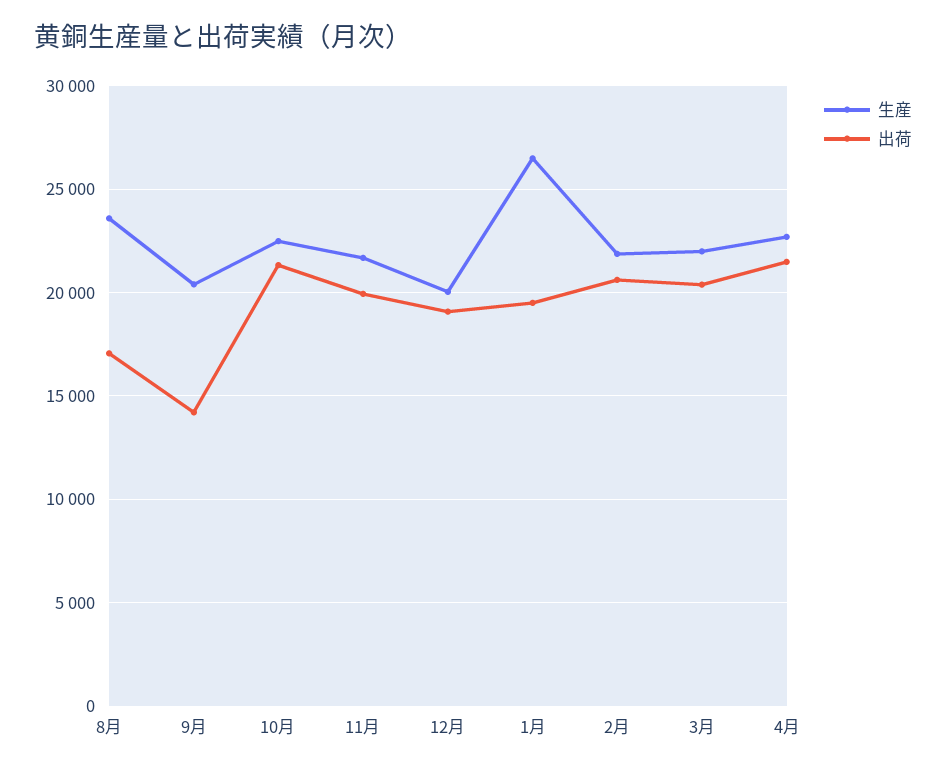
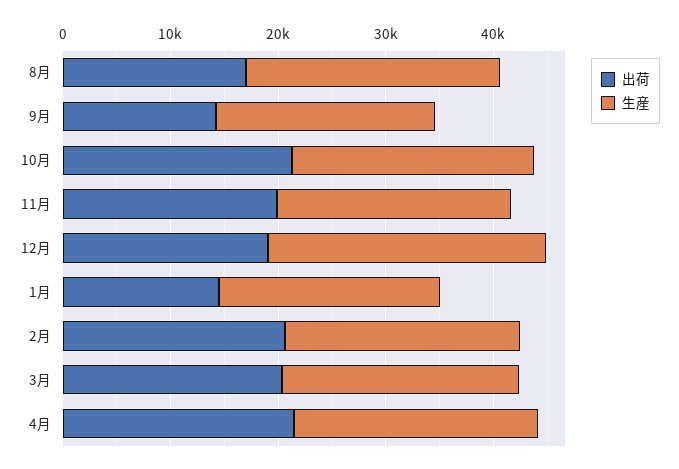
生産, 12月: 20000 -> 26000
生産, 1月: 26500 -> 20000
出荷, 1月: 19500 -> 14000

